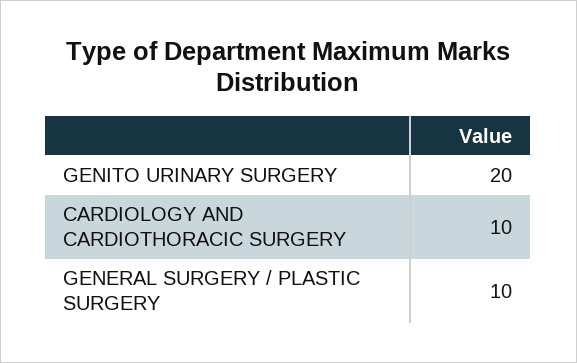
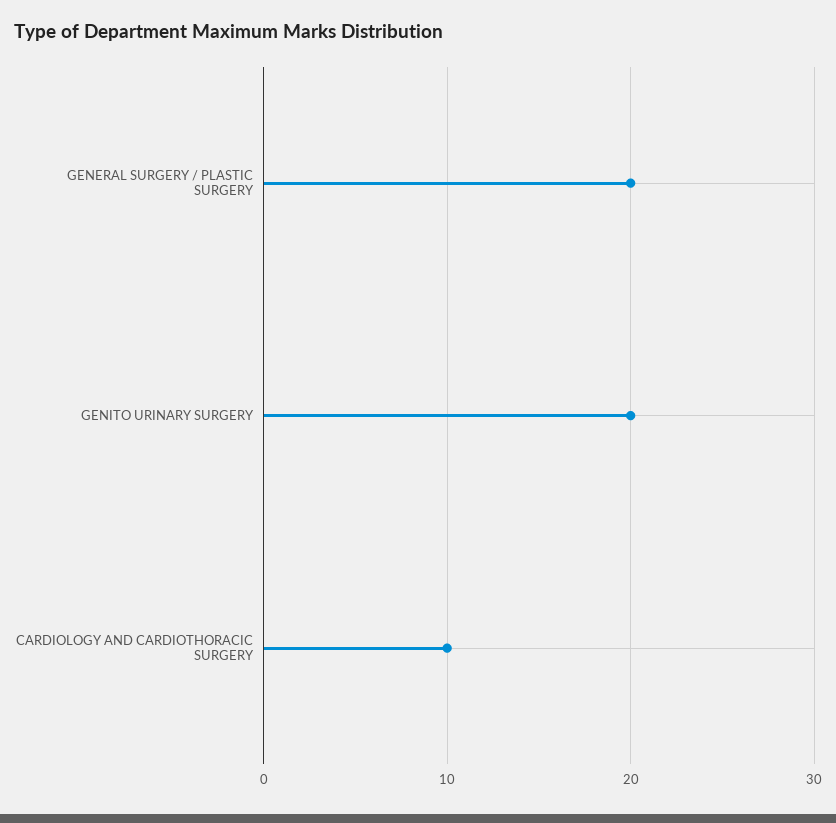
GENERAL SURGERY / PLASTIC SURGERY: 10 -> 20

